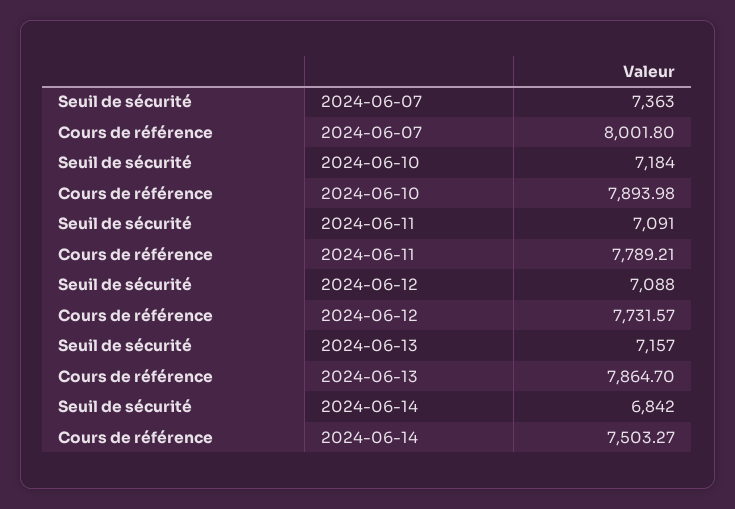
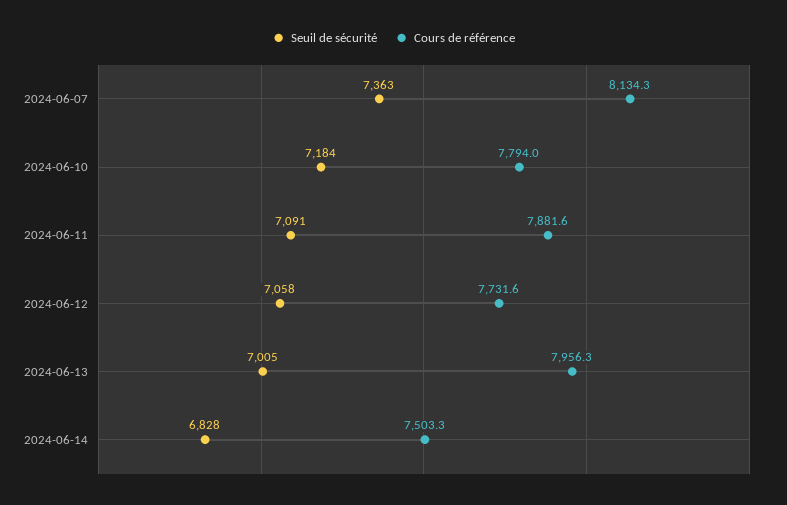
Cours de référence, 2024-06-07: 8001.8 -> 8134.3
Cours de référence, 2024-06-10: 7893.98 -> 7794
Cours de référence, 2024-06-11: 7789.21 -> 7881.6
Seuil de sécurité, 2024-06-12: 7088 -> 7058
Seuil de sécurité, 2024-06-13: 7157 -> 7005
Cours de référence, 2024-06-13: 7864.7 -> 7956.3
Seuil de sécurité, 2024-06-14: 6842 -> 6828

